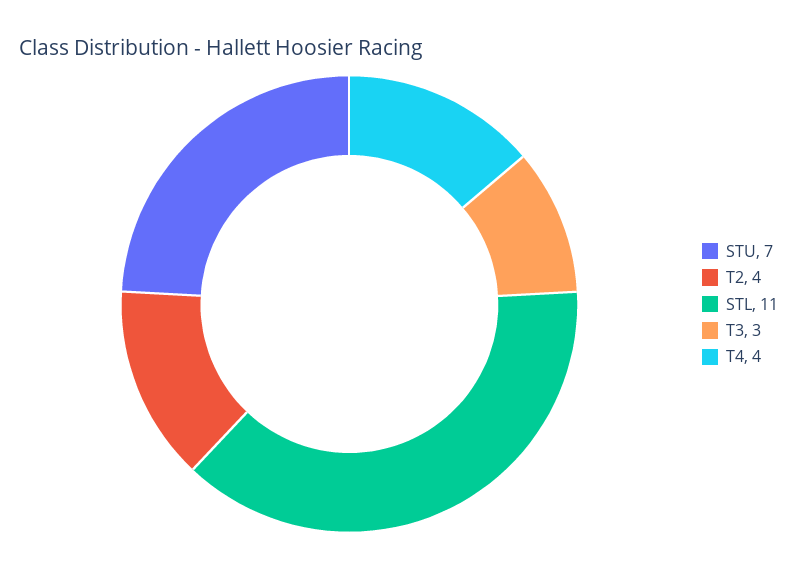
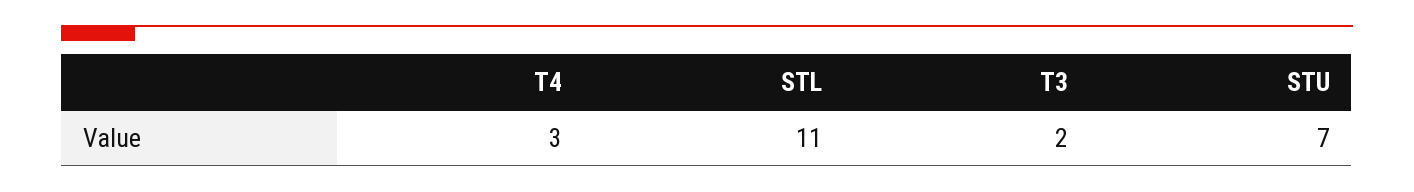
T2: 4 -> none
T3: 3 -> 2
T4: 4 -> 3

